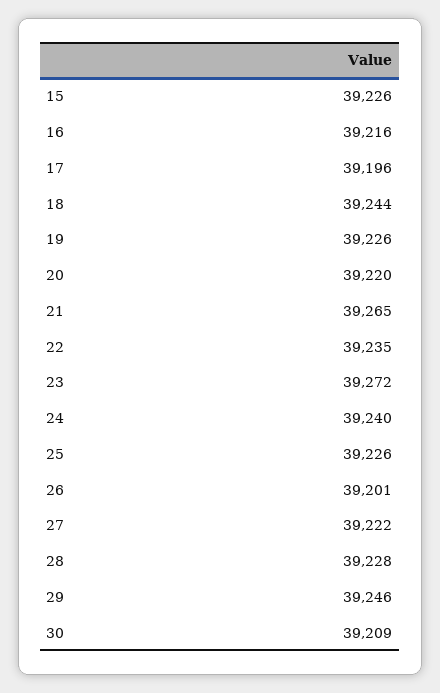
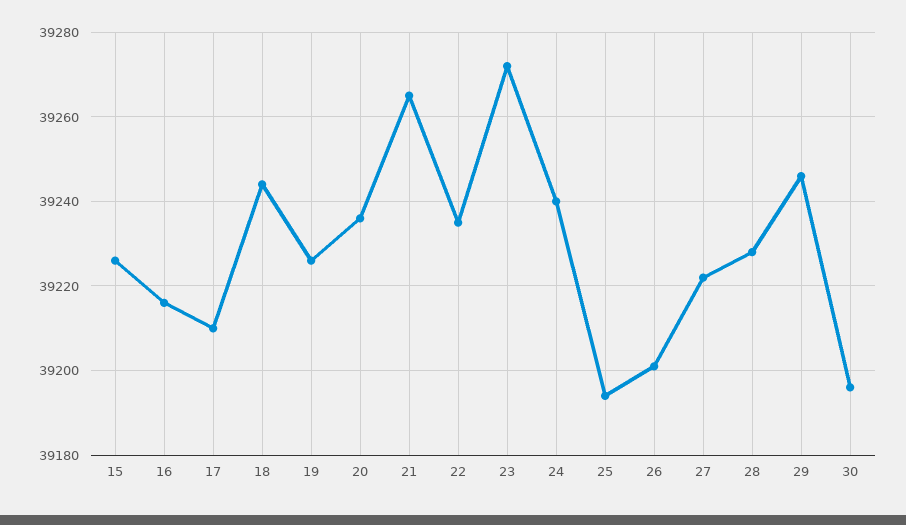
17: 39196 -> 39210
20: 39220 -> 39235
25: 39226 -> 39195
30: 39209 -> 39195

